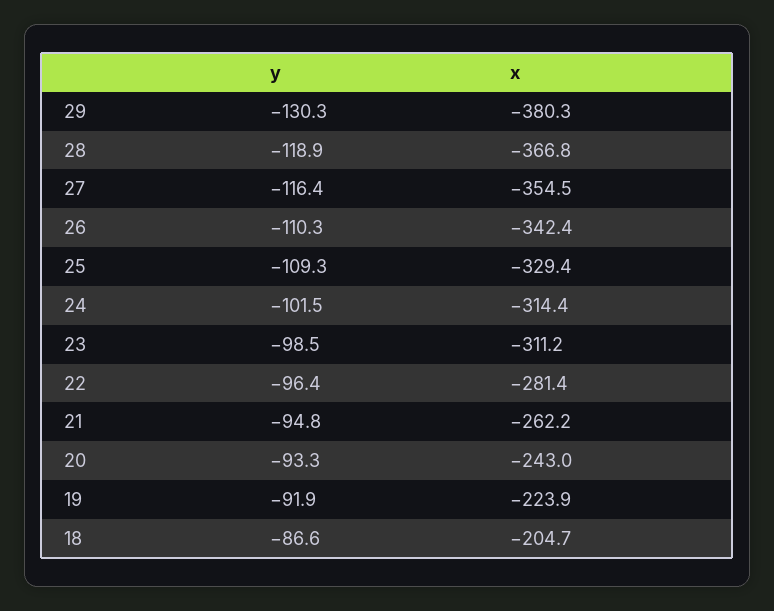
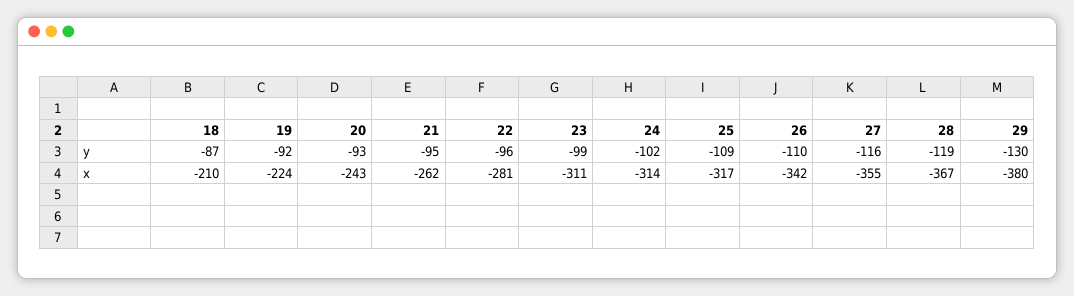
x, 25: -329.4 -> -317
x, 18: -204.7 -> -210

